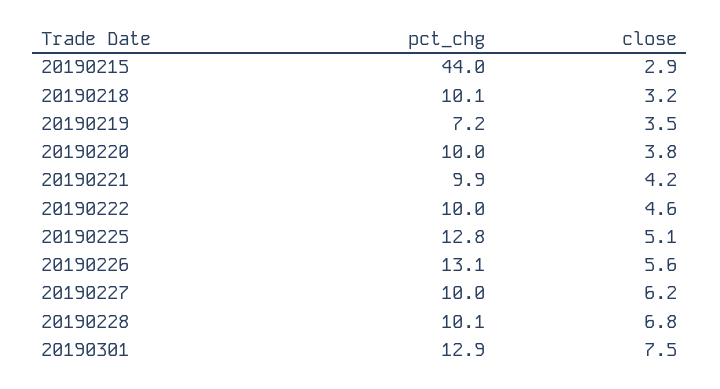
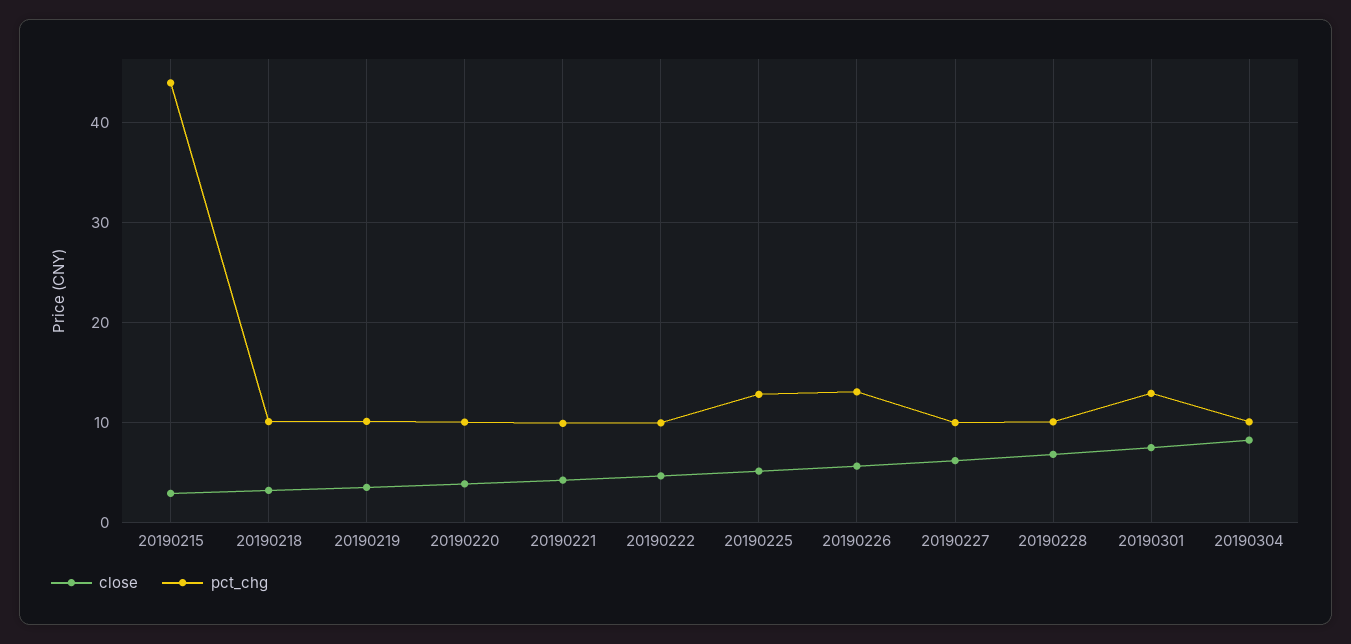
pct_chg, 20190219: 7.2 -> 10
close, 20190304: none -> 8
pct_chg, 20190304: none -> 10

